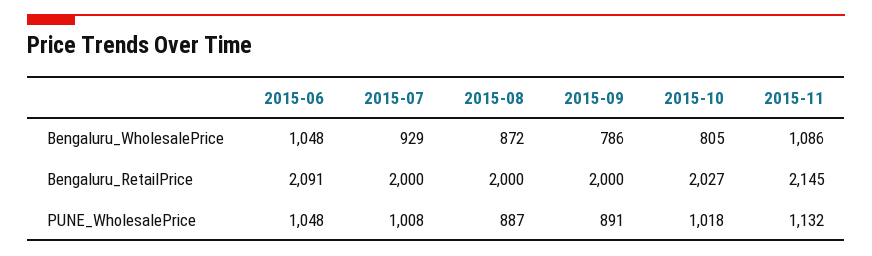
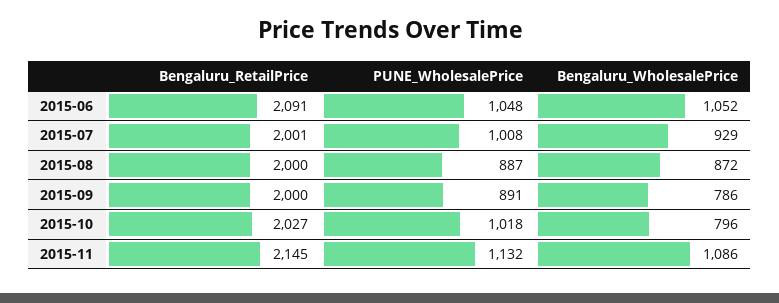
2015-06, Bengaluru_WholesalePrice: 1048 -> 1052
2015-10, Bengaluru_WholesalePrice: 805 -> 796
2015-07, Bengaluru_RetailPrice: 2000 -> 2001

